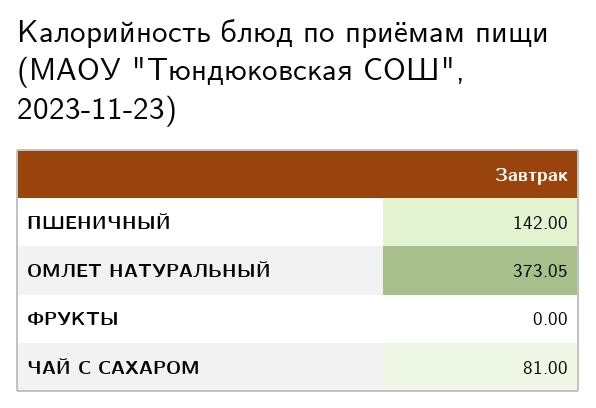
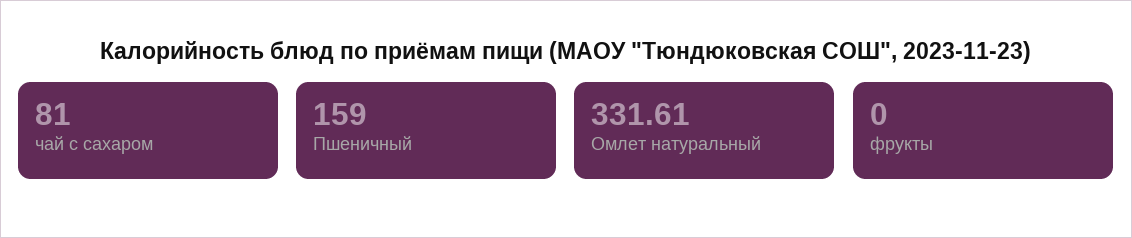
ПШЕНИЧНЫЙ: 142 -> 159
ОМЛЕТ НАТУРАЛЬНЫЙ: 373.05 -> 331.61

